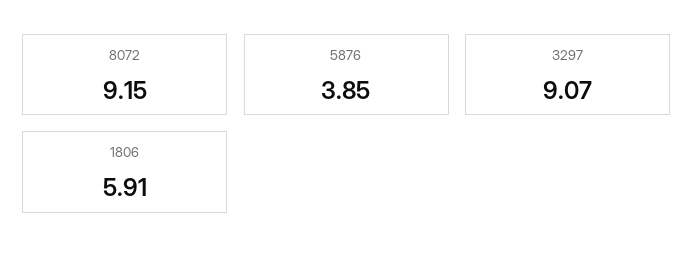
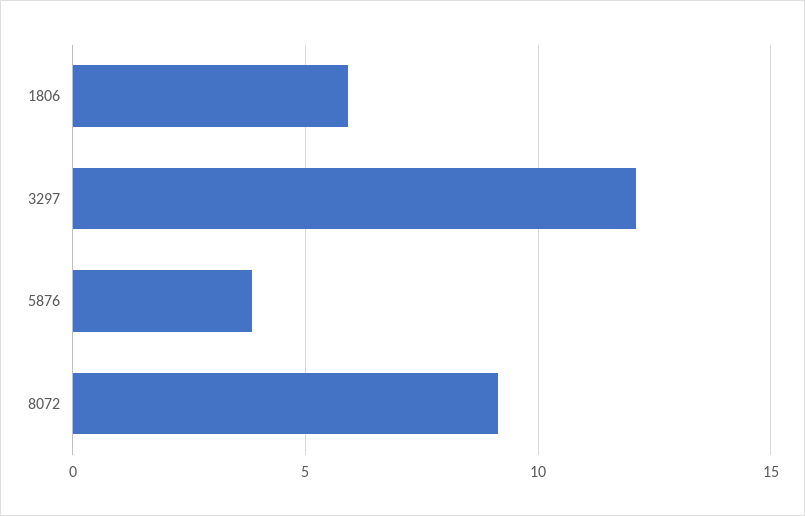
3297: 9.07 -> 12

